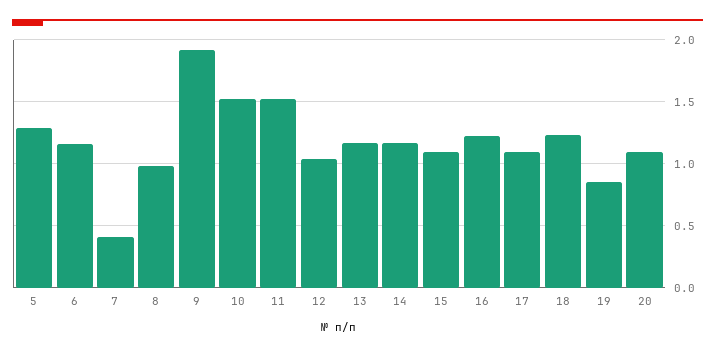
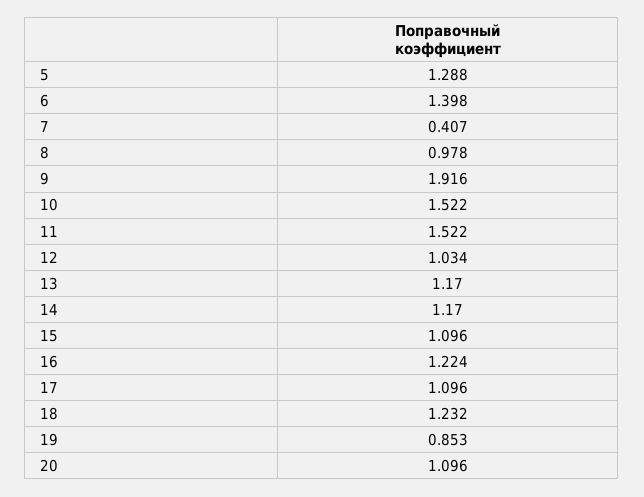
6: 1.15 -> 1.398

